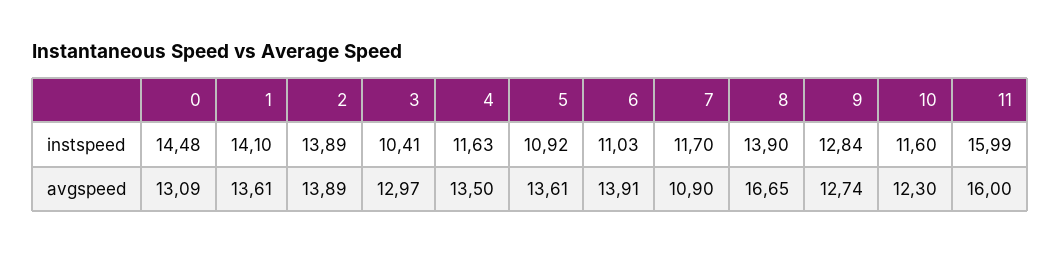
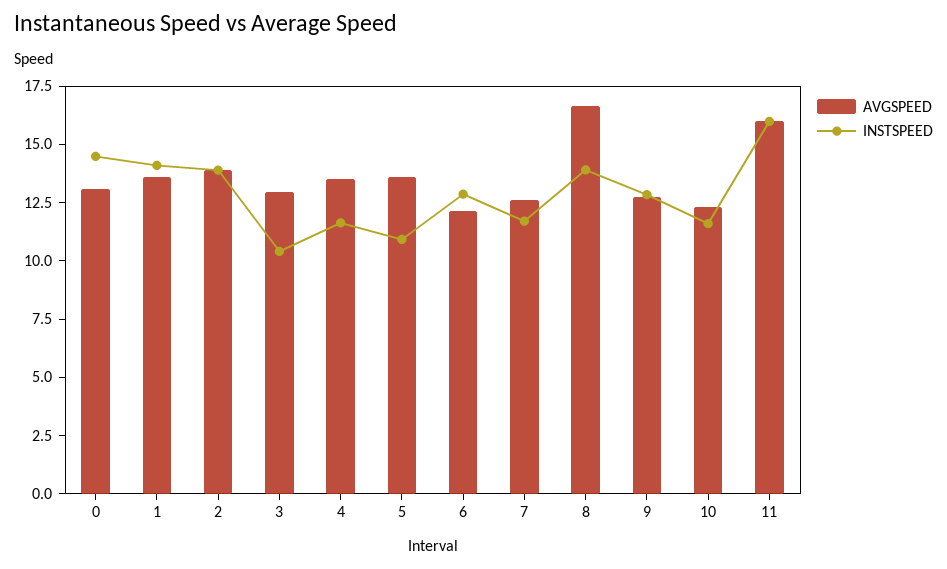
instspeed, 6: 11.03 -> 13
avgspeed, 6: 13.91 -> 12
avgspeed, 7: 10.9 -> 12.5

